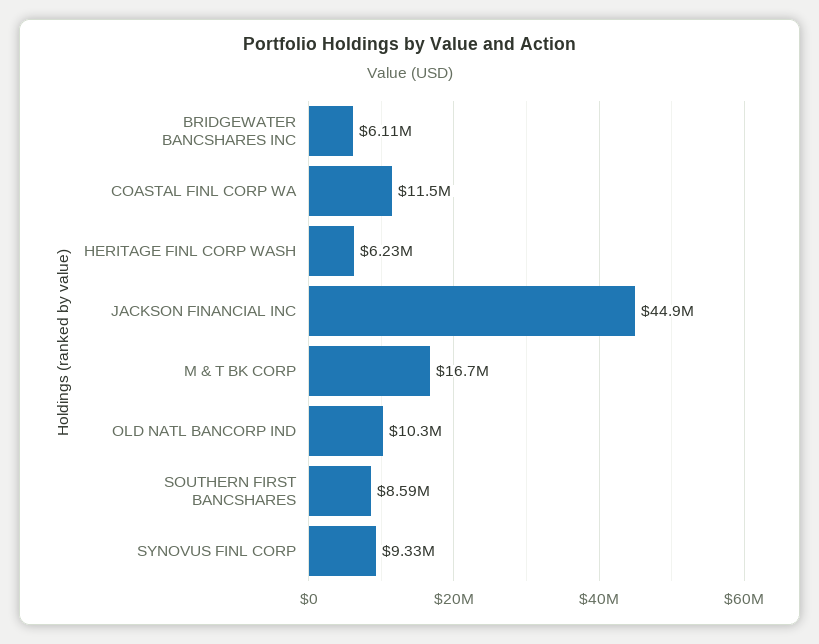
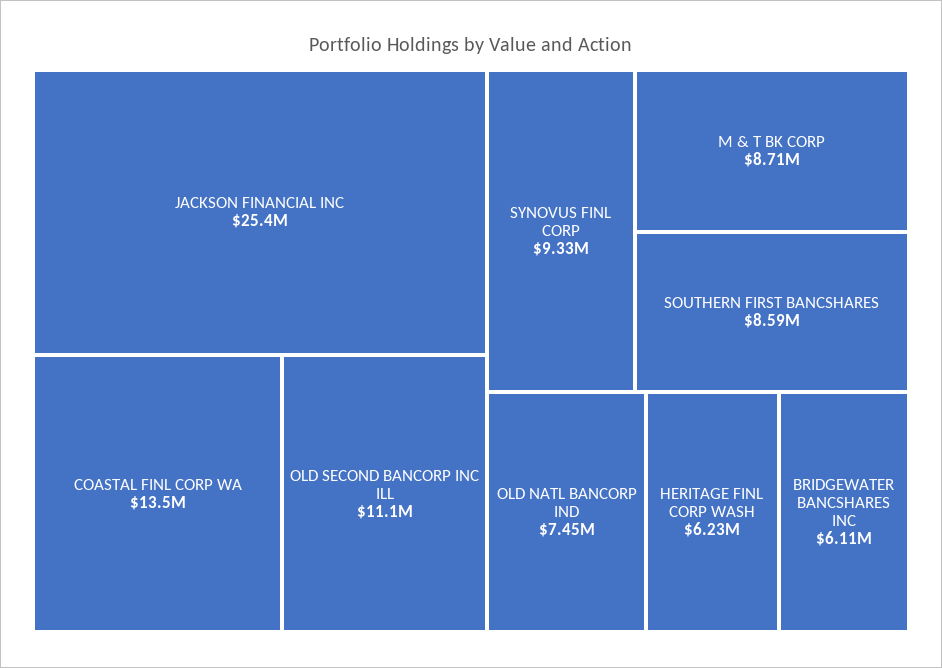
COASTAL FINL CORP WA: 11500000 -> 13500000
JACKSON FINANCIAL INC: 44900000 -> 25400000
M & T BK CORP: 16700000 -> 8710000
OLD NATL BANCORP IND: 10300000 -> 7450000
OLD SECOND BANCORP INC ILL: none -> 11100000

